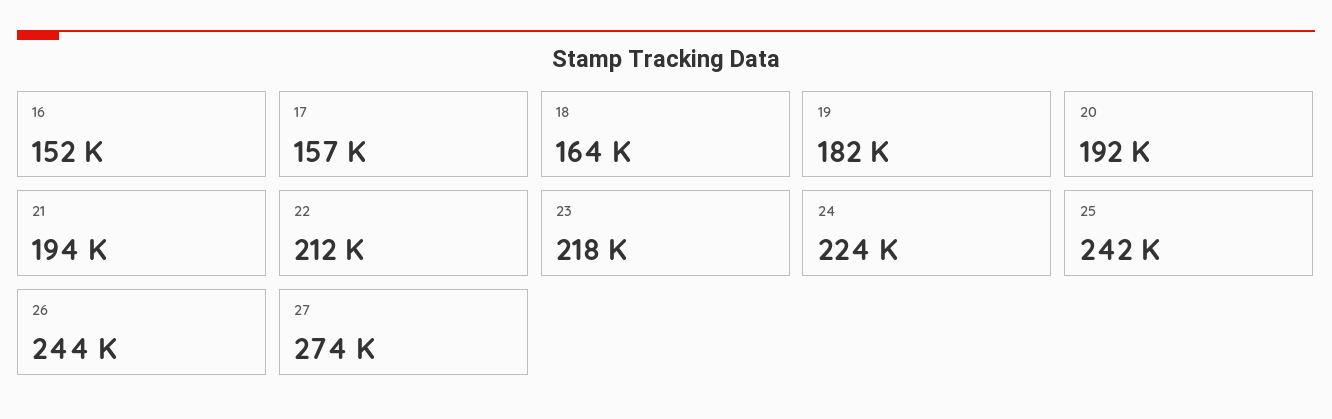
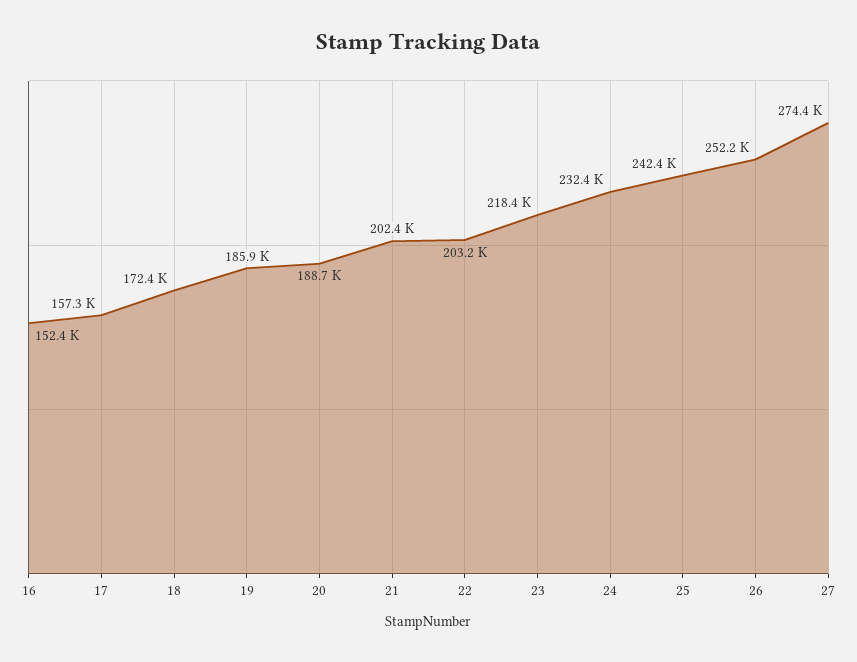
18: 164000 -> 172400
19: 182000 -> 185900
20: 192000 -> 188700
21: 194000 -> 202400
22: 212000 -> 203200
24: 224000 -> 232400
26: 244000 -> 252200

